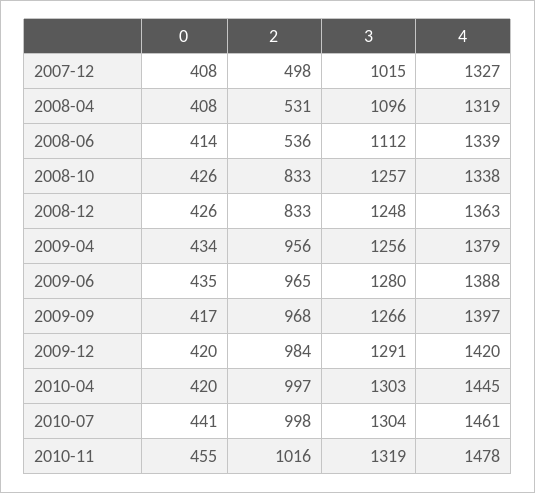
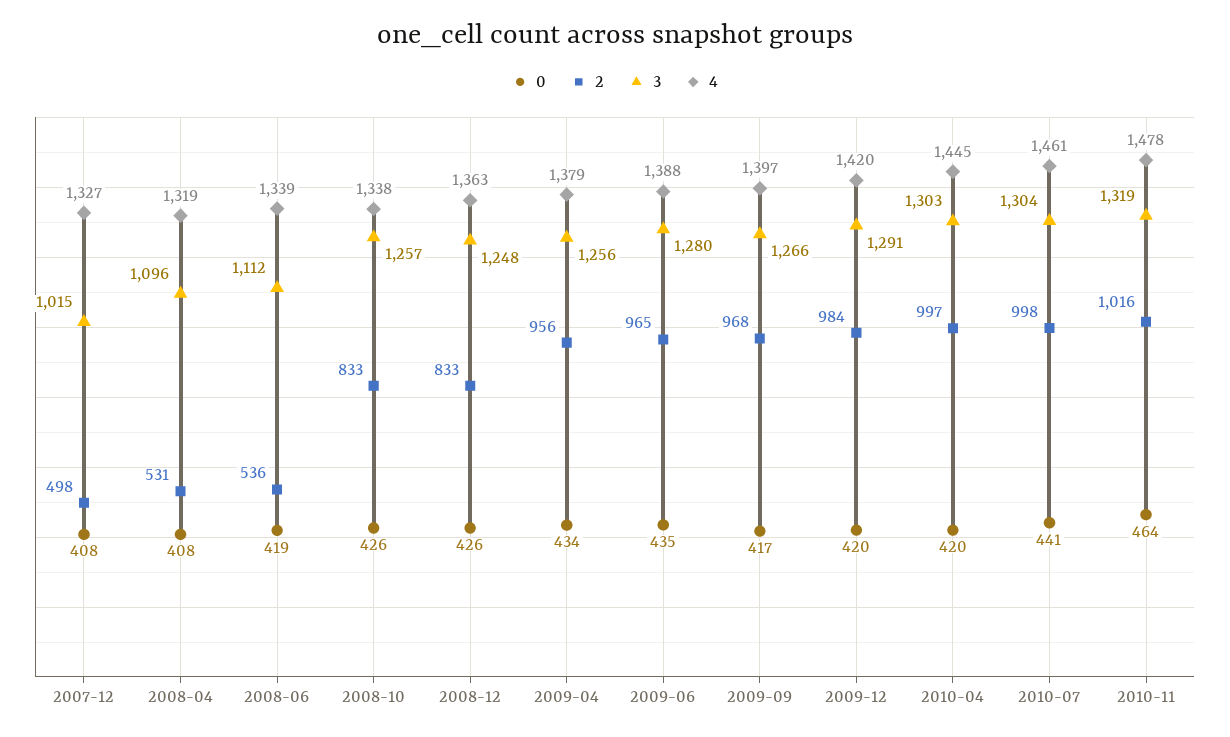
0, 2008-06: 414 -> 419
0, 2010-11: 455 -> 464

